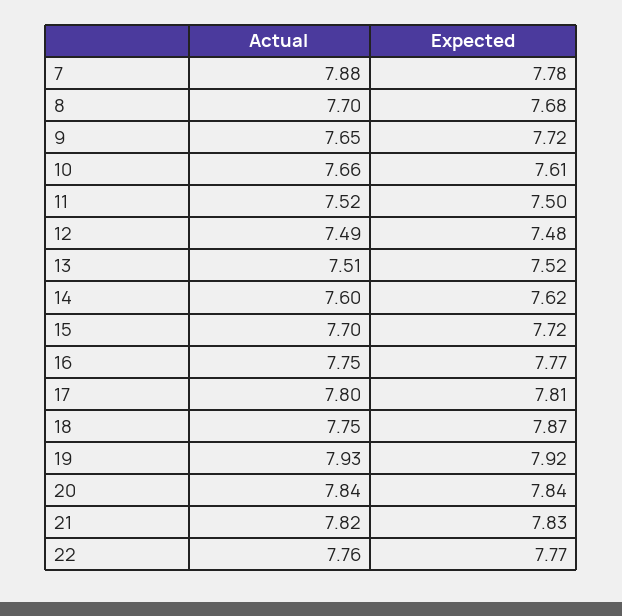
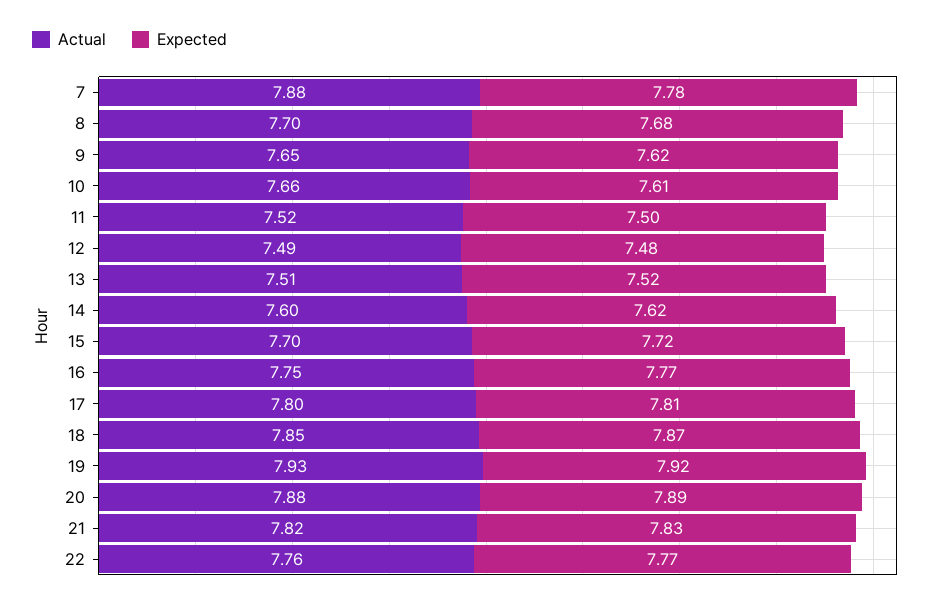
Expected, 9: 7.72 -> 7.62
Actual, 18: 7.75 -> 7.85
Actual, 20: 7.84 -> 7.88
Expected, 20: 7.84 -> 7.89

